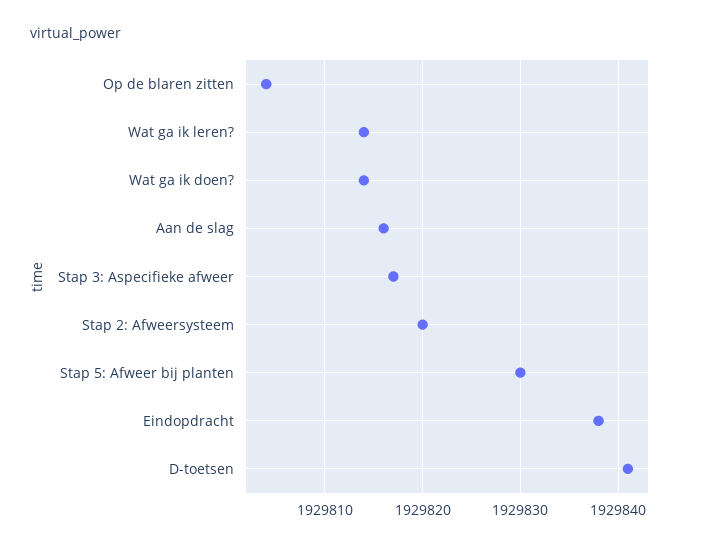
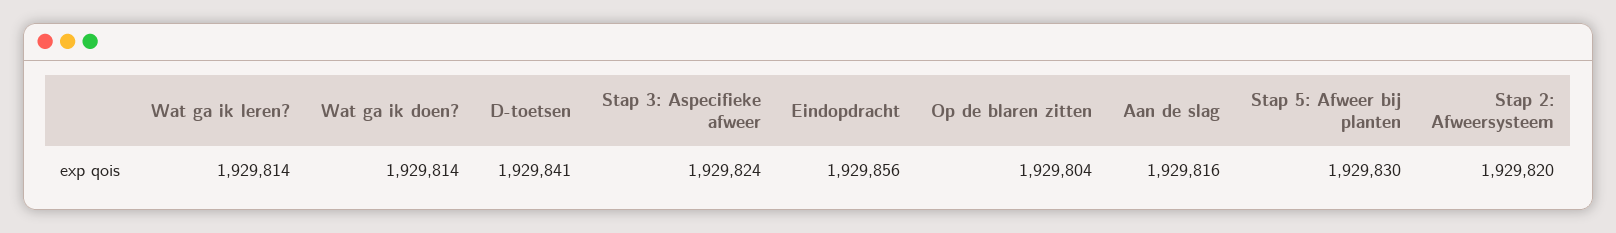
Stap 3: Aspecifieke afweer: 1929817 -> 1929824
Eindopdracht: 1929838 -> 1929856

